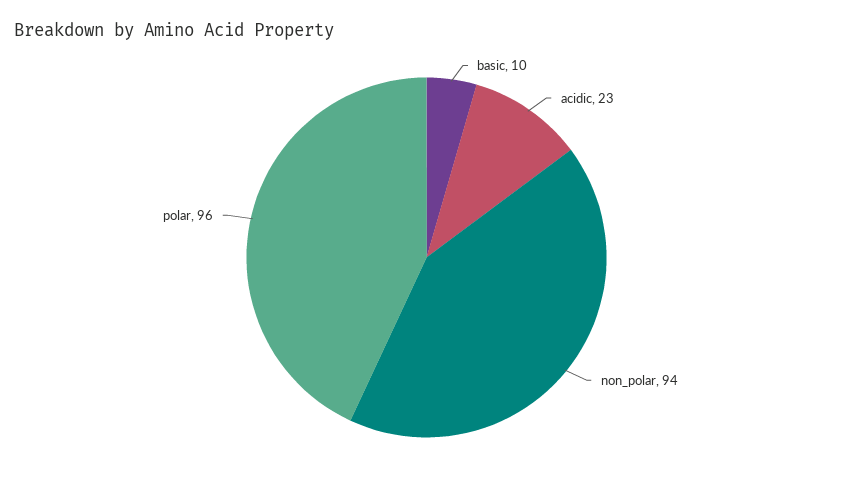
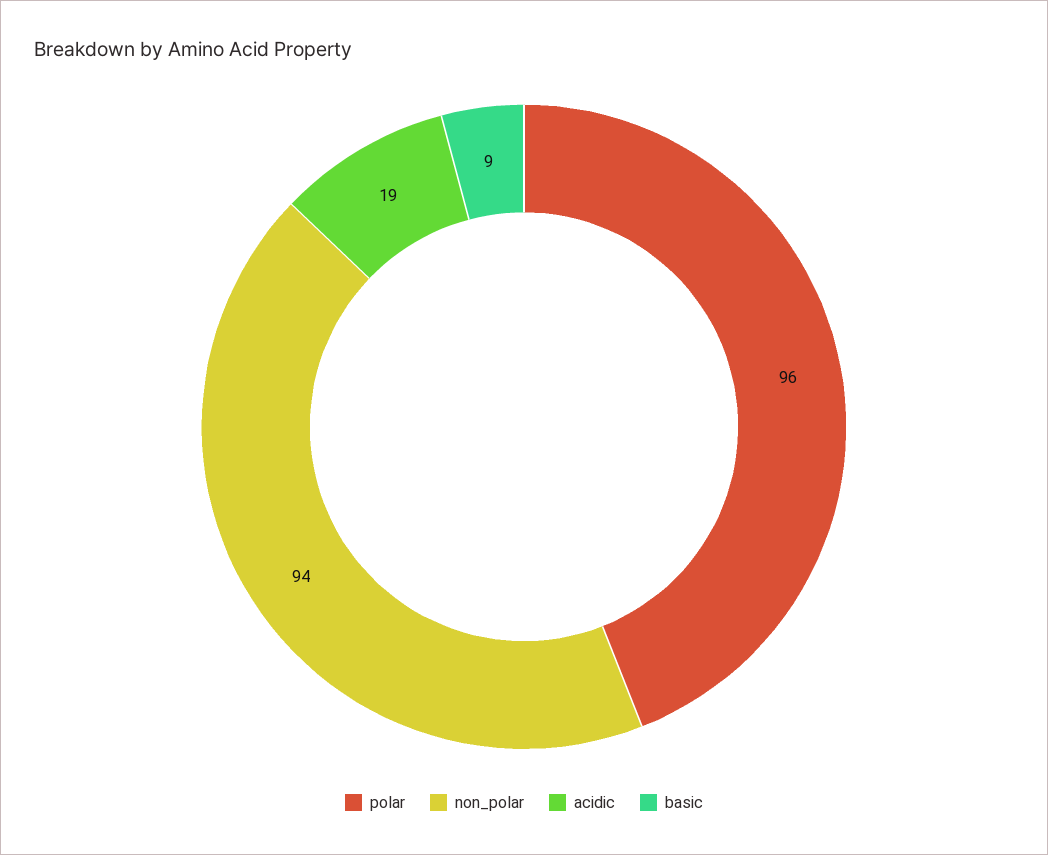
basic: 10 -> 9
acidic: 23 -> 19

